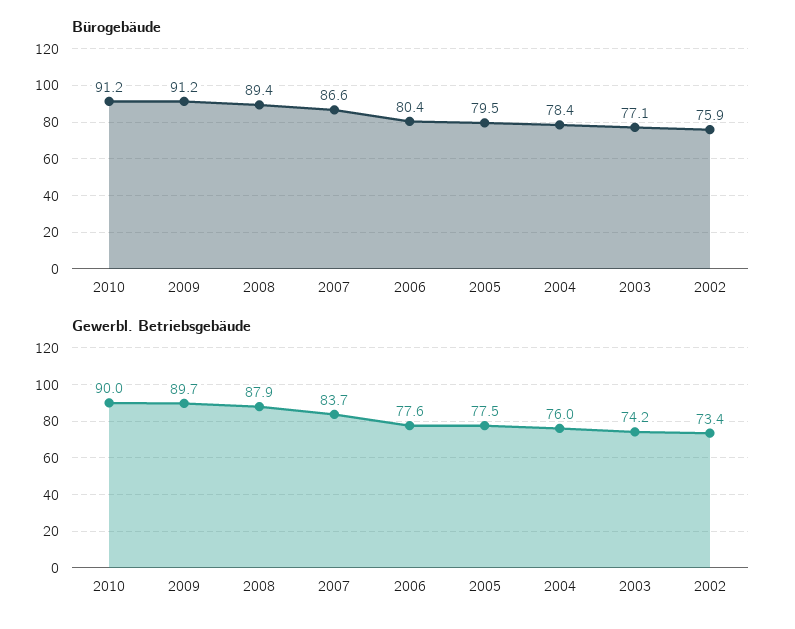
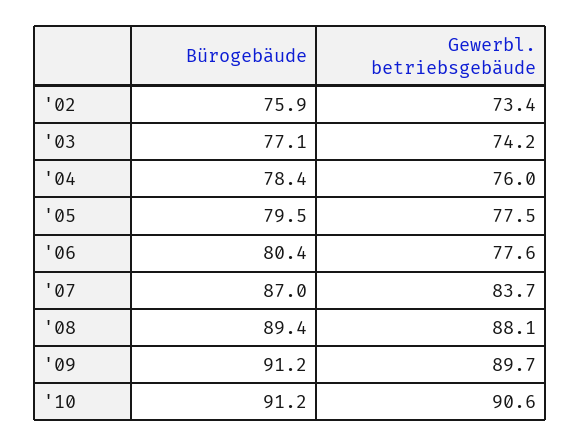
Bürogebäude, 2007: 86.6 -> 87
Gewerbl. Betriebsgebäude, 2010: 90 -> 90.6
Gewerbl. Betriebsgebäude, 2008: 87.9 -> 88.1

